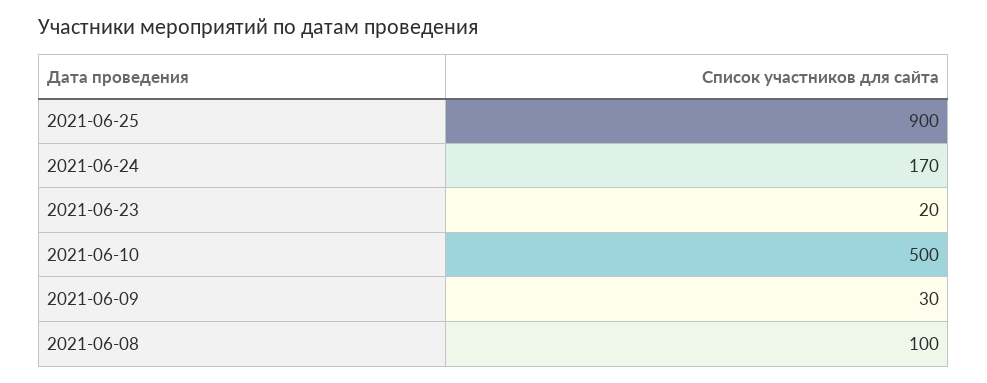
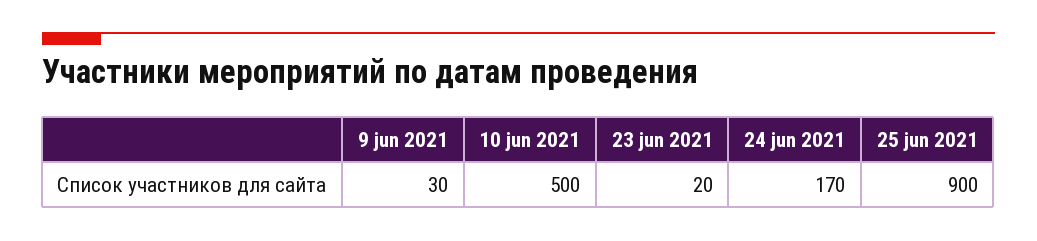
2021-06-08: 100 -> none

